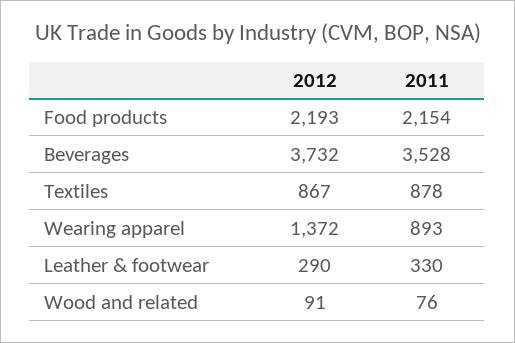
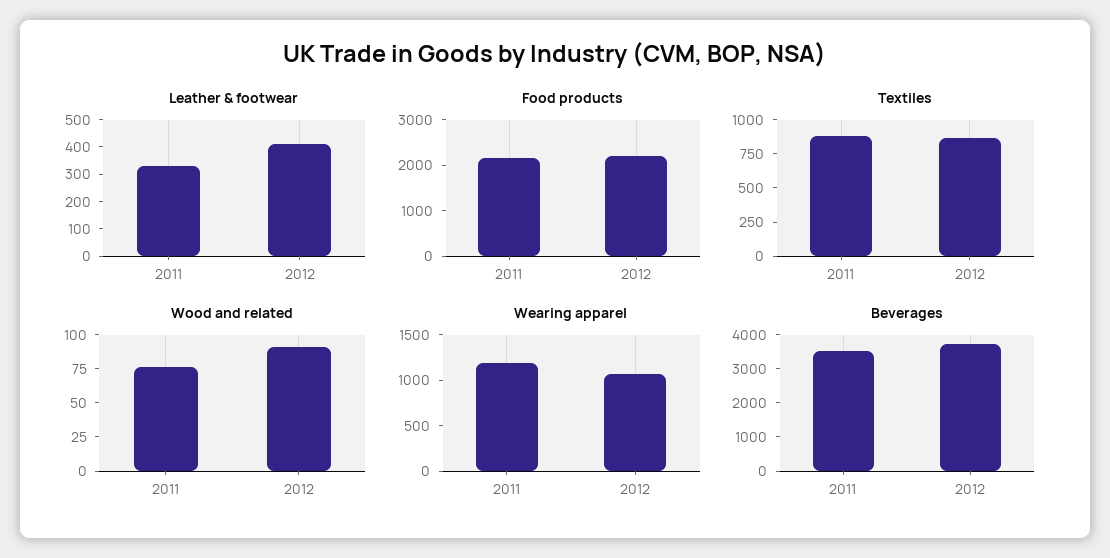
Wearing apparel, 2012: 1372 -> 1100
Wearing apparel, 2011: 893 -> 1200
Leather & footwear, 2012: 290 -> 400

